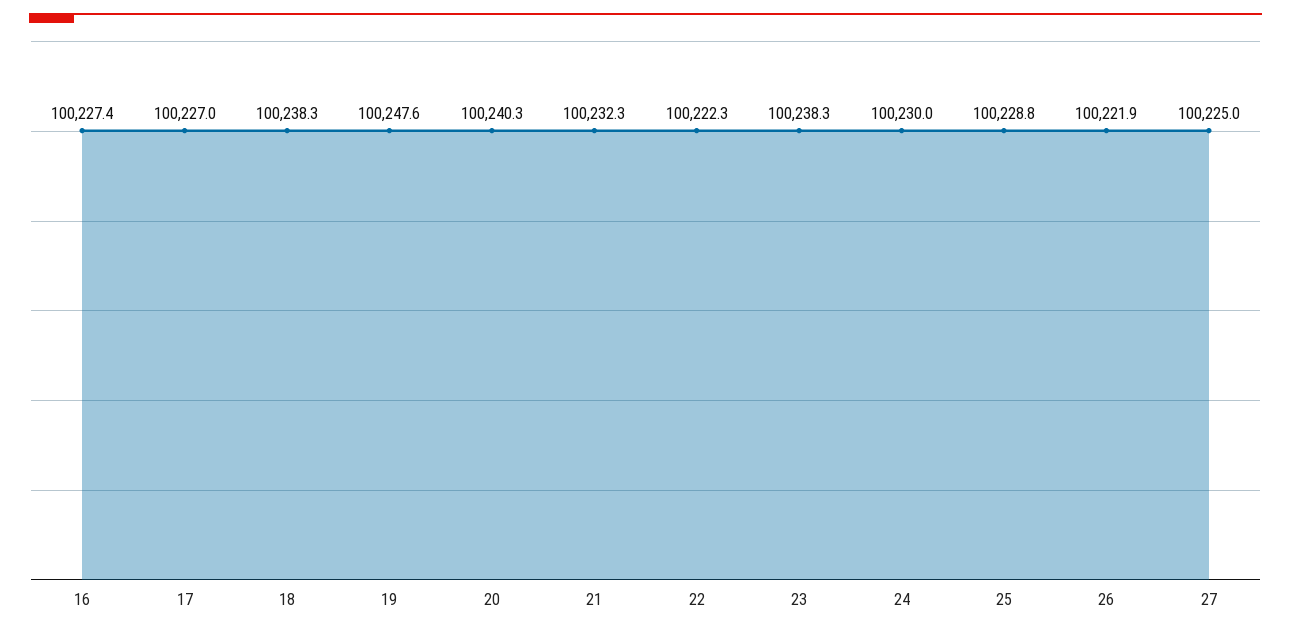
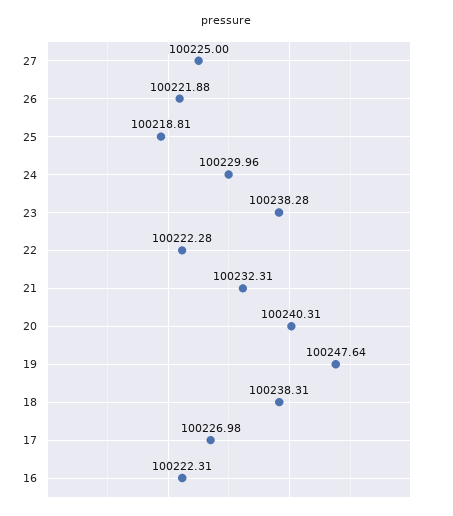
16: 100227.4 -> 100222.31
25: 100228.8 -> 100218.81

